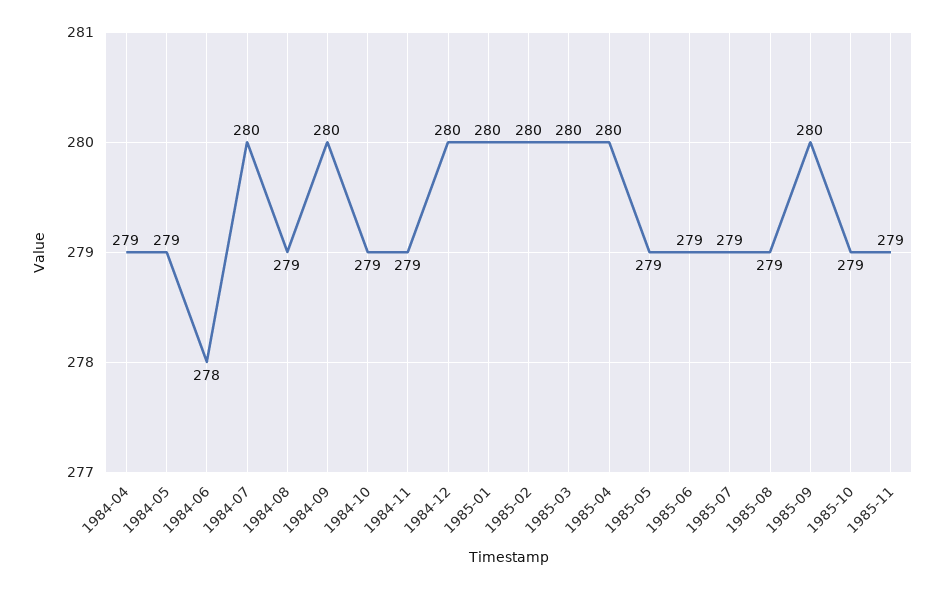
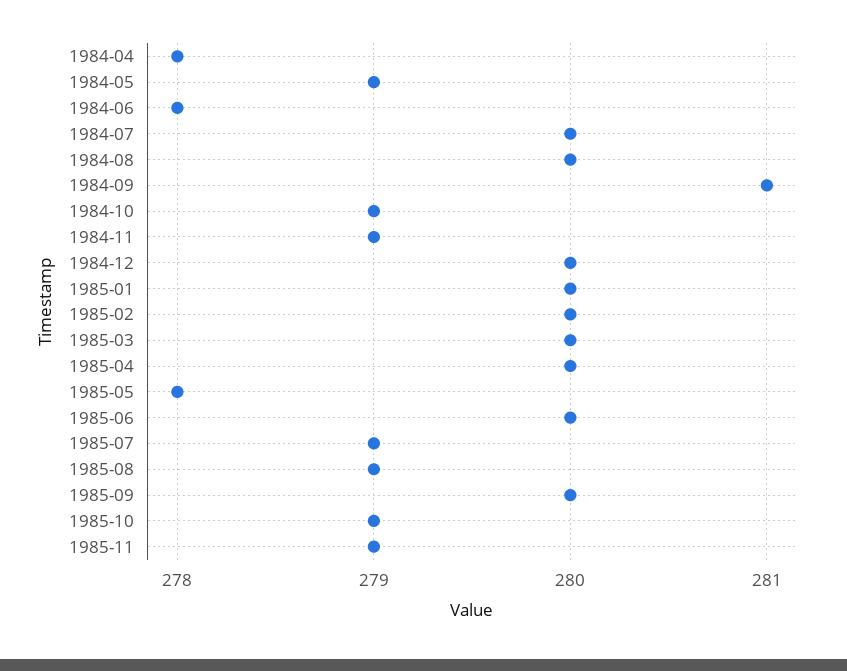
1984-04: 279 -> 278
1984-08: 279 -> 280
1984-09: 280 -> 281
1985-05: 279 -> 278
1985-06: 279 -> 280

